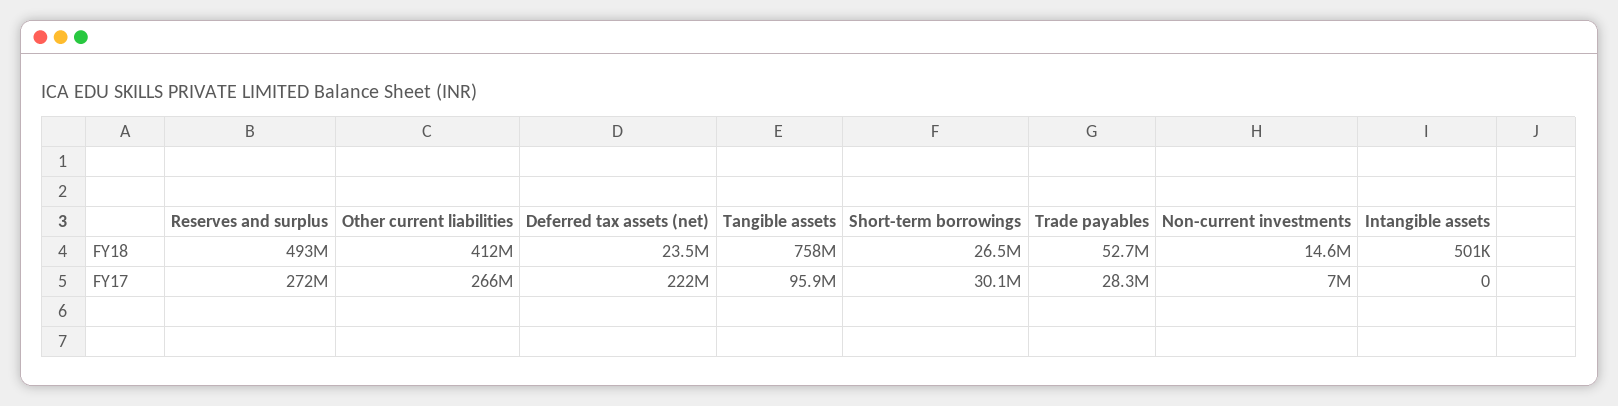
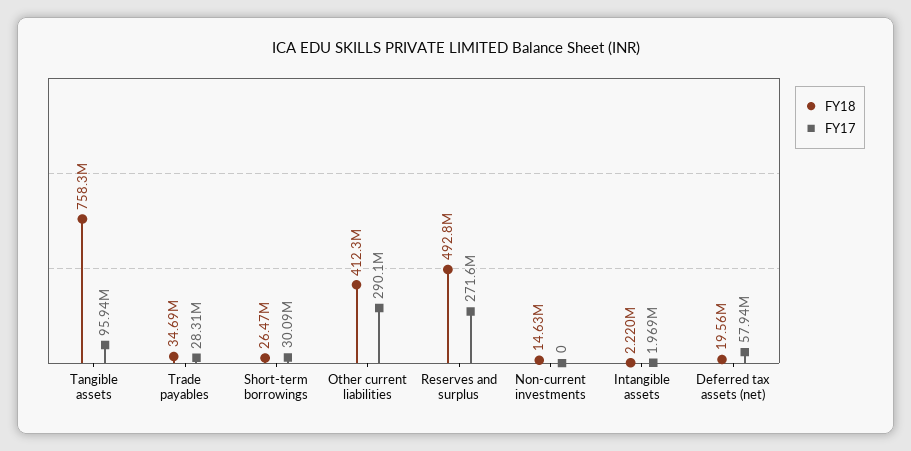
FY18, Deferred tax assets (net): 23500000 -> 19560000
FY18, Trade payables: 52700000 -> 34690000
FY18, Intangible assets: 501000 -> 2220000
FY17, Other current liabilities: 266000000 -> 290100000
FY17, Deferred tax assets (net): 222000000 -> 57940000
FY17, Non-current investments: 7000000 -> 0
FY17, Intangible assets: 0 -> 1969000

